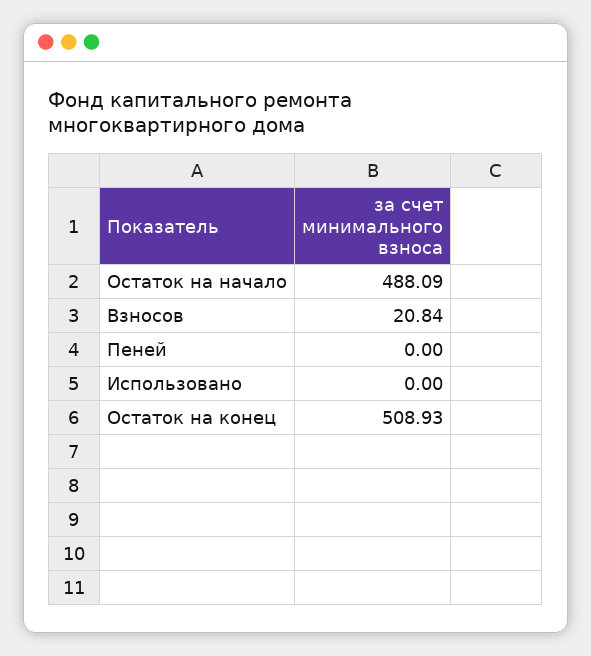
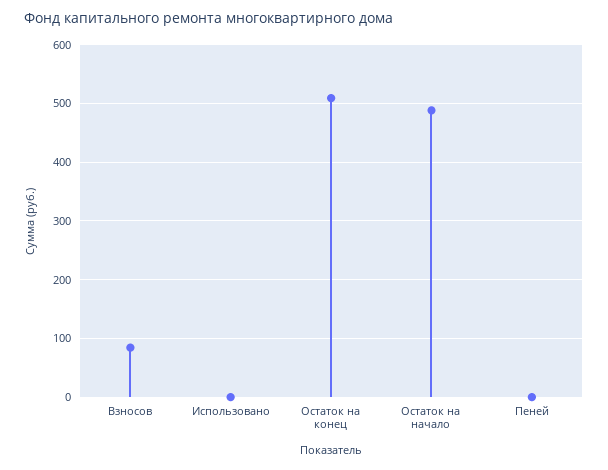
Взносов: 20.84 -> 80

